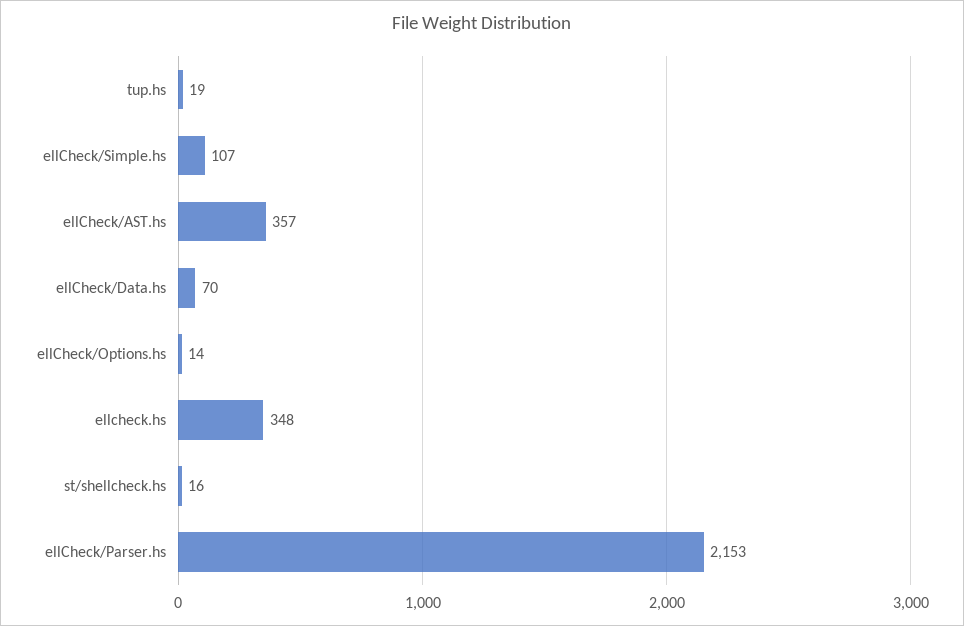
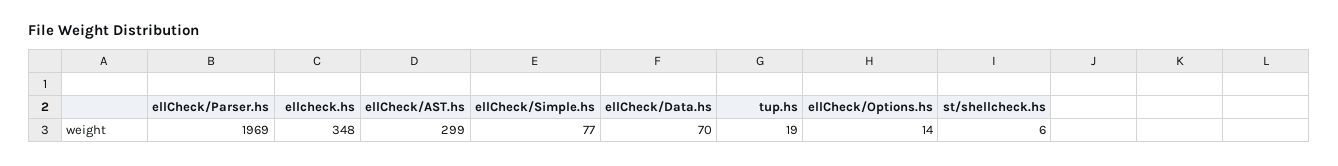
ellCheck/Simple.hs: 107 -> 77
ellCheck/AST.hs: 357 -> 299
st/shellcheck.hs: 16 -> 6
ellCheck/Parser.hs: 2153 -> 1969

